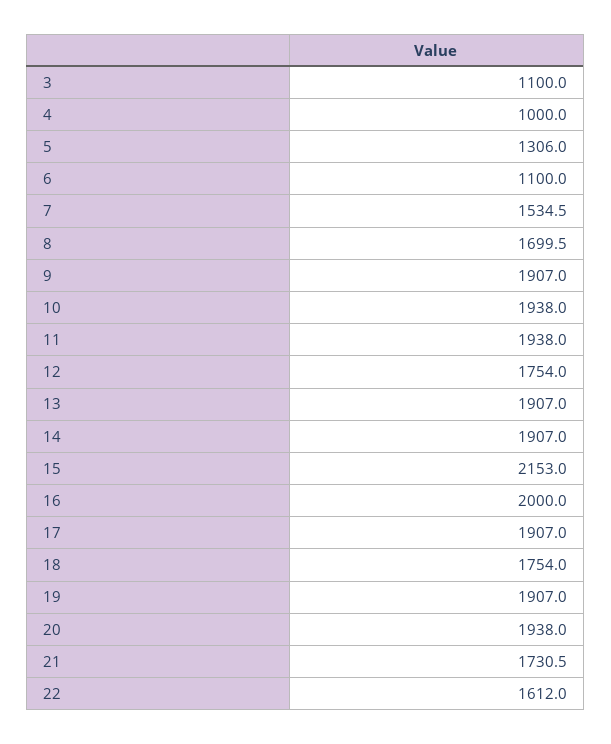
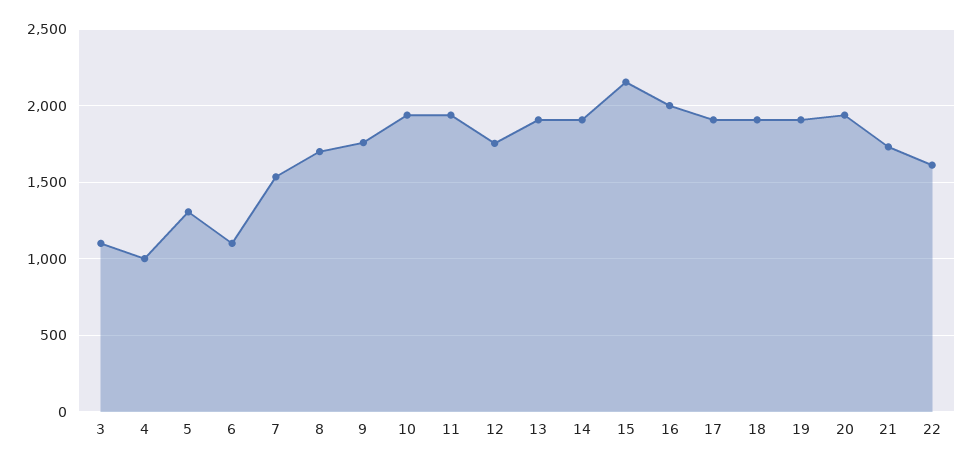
9: 1907 -> 1750
18: 1754 -> 1900

